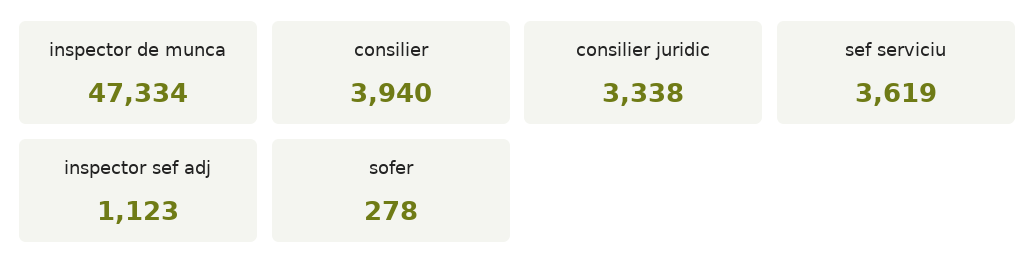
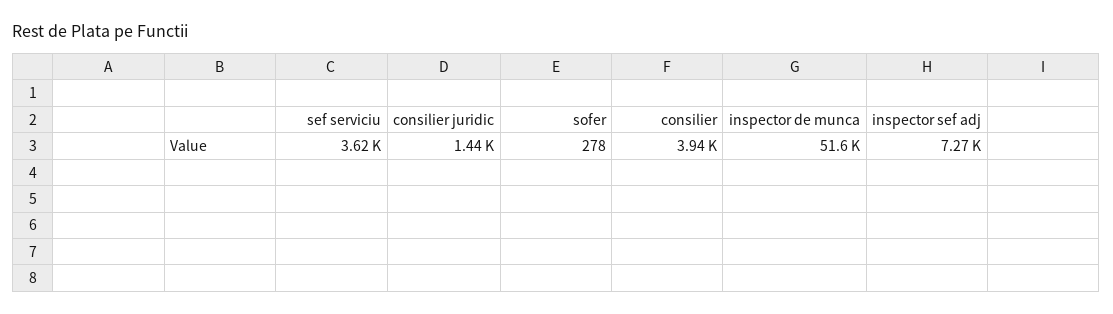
inspector de munca: 47334 -> 51600
consilier juridic: 3338 -> 1440
inspector sef adj: 1123 -> 7270

